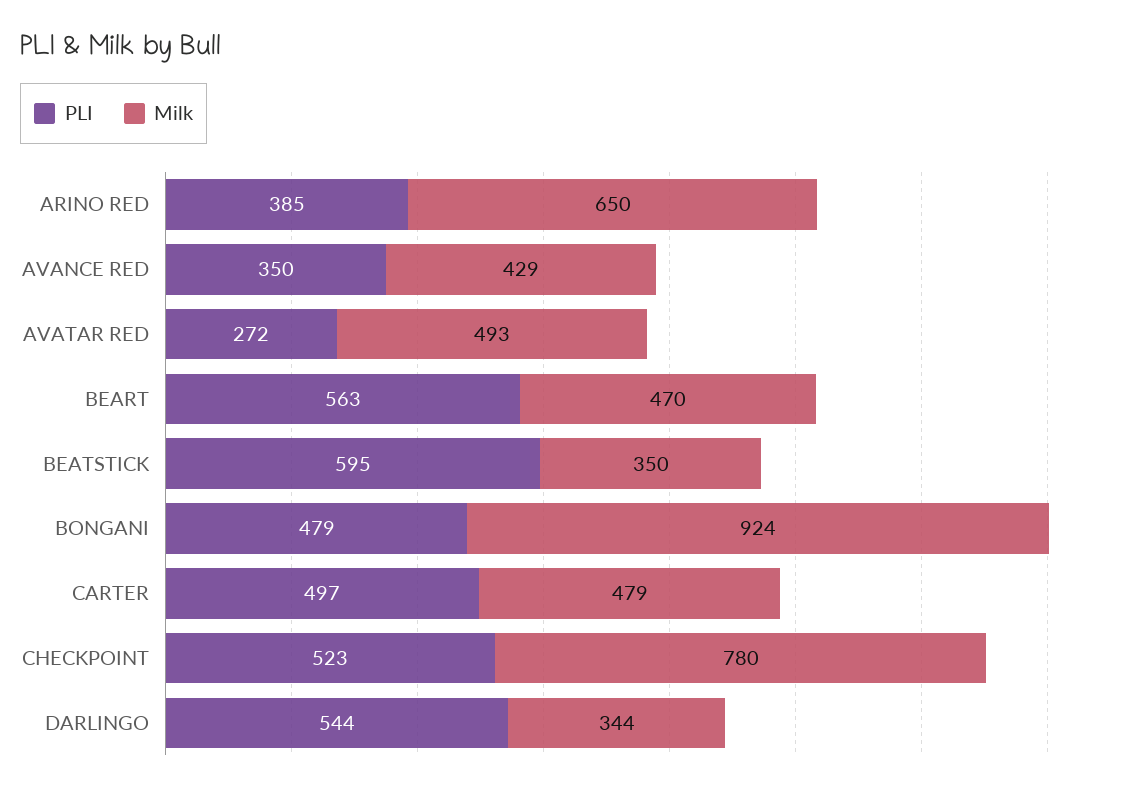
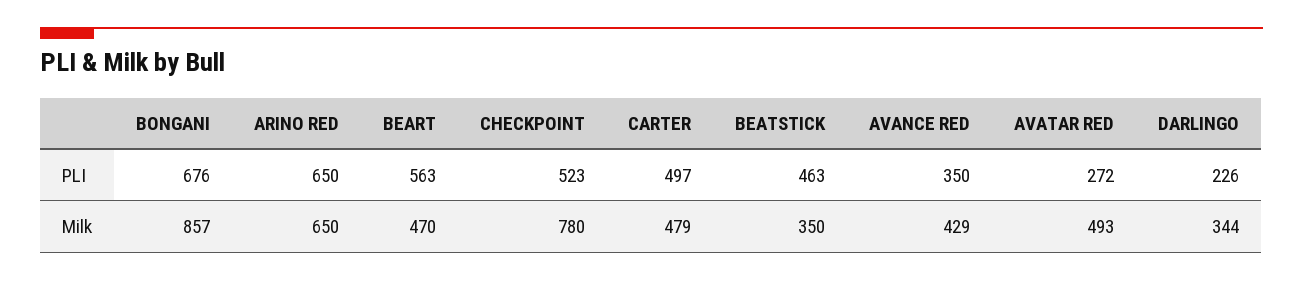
PLI, ARINO RED: 385 -> 650
PLI, BEATSTICK: 595 -> 463
PLI, BONGANI: 479 -> 676
Milk, BONGANI: 924 -> 857
PLI, DARLINGO: 544 -> 226

